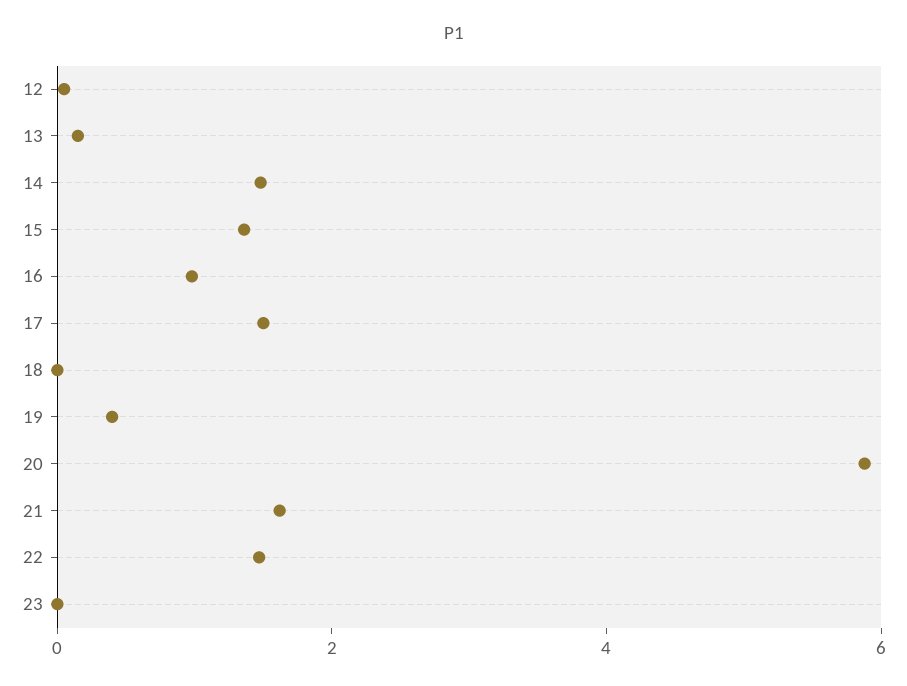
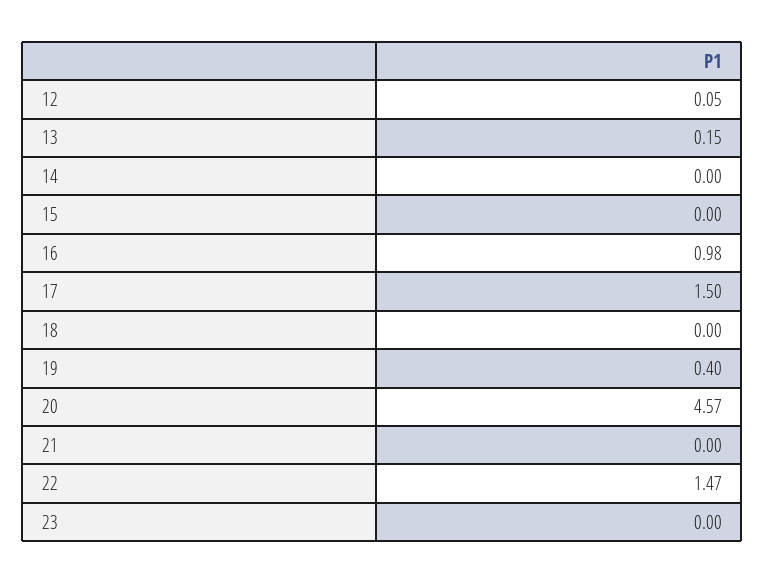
14: 1.5 -> 0
15: 1.5 -> 0
20: 6 -> 4.57
21: 1.5 -> 0

